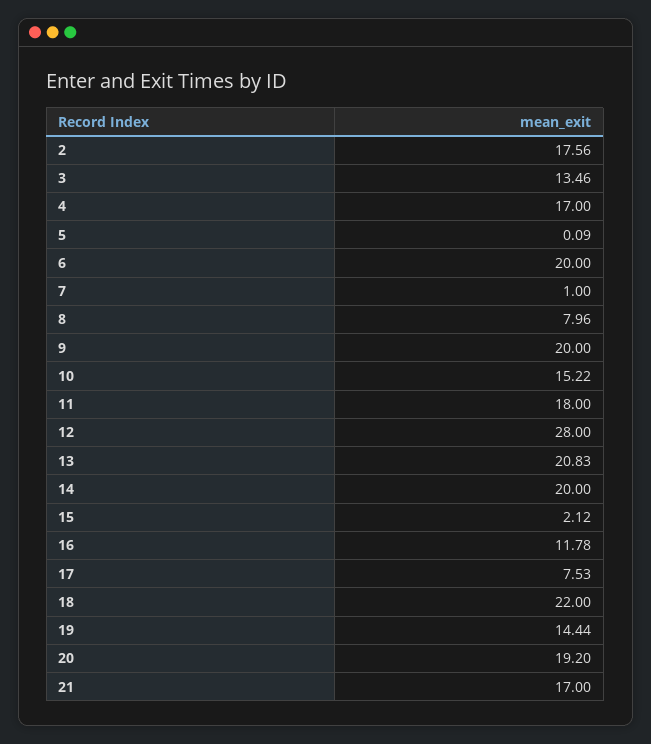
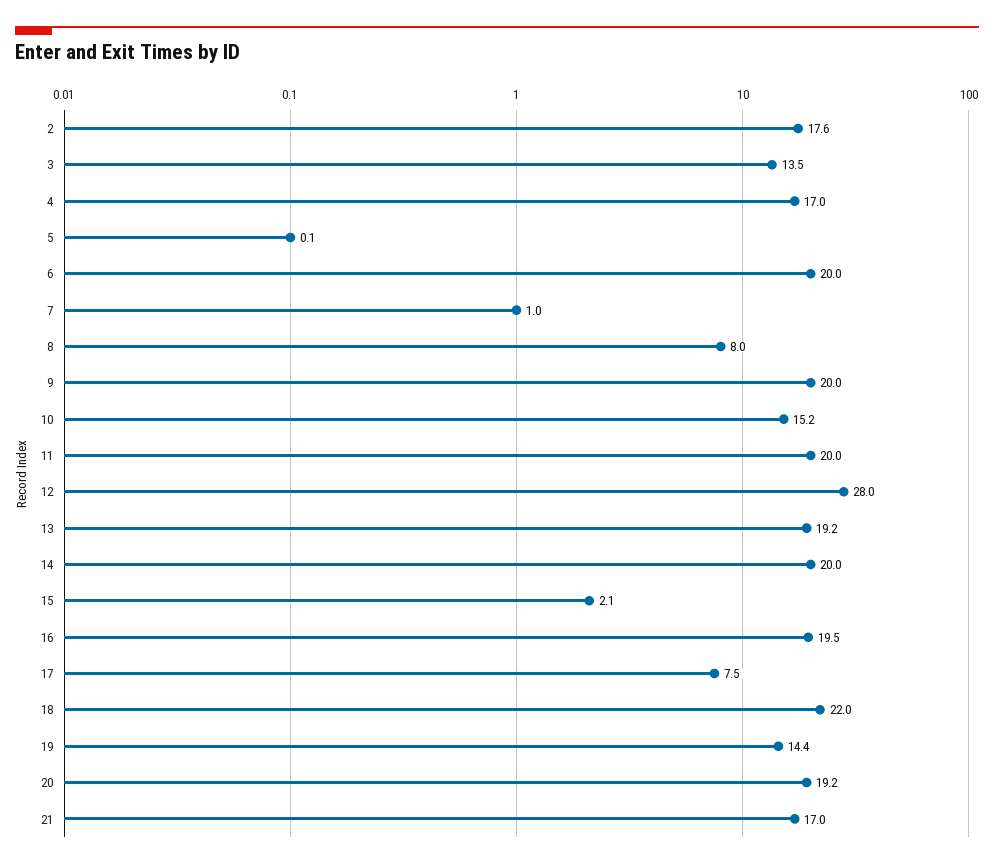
11: 18 -> 20
13: 20.83 -> 19.2
16: 11.78 -> 19.5

